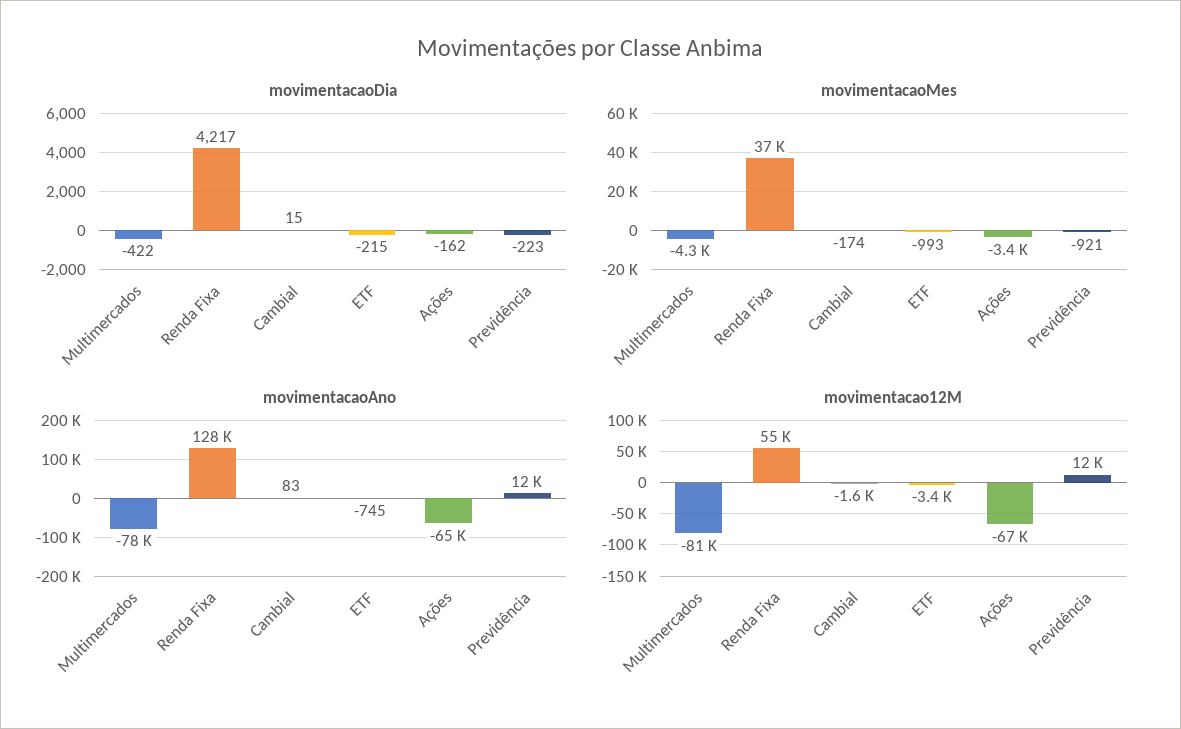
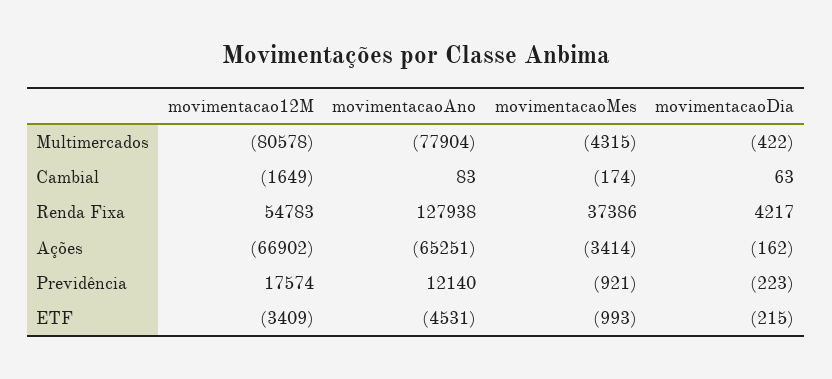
movimentacaoDia, Cambial: 15 -> 63
movimentacaoAno, ETF: -745 -> -4531
movimentacao12M, Previdência: 12000 -> 17574

